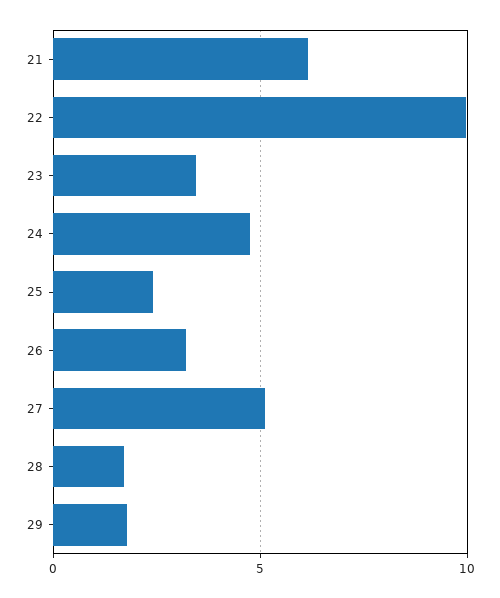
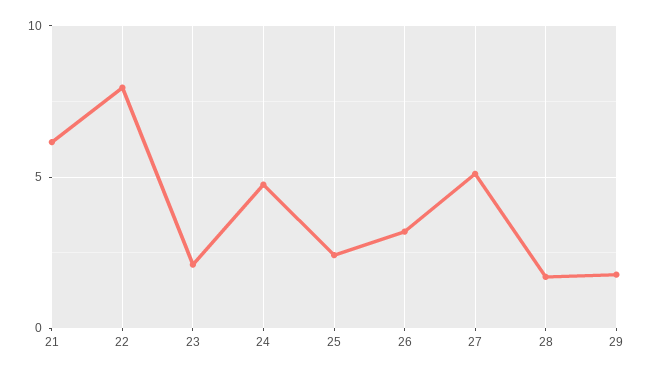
22: 10 -> 8
23: 3.5 -> 2

